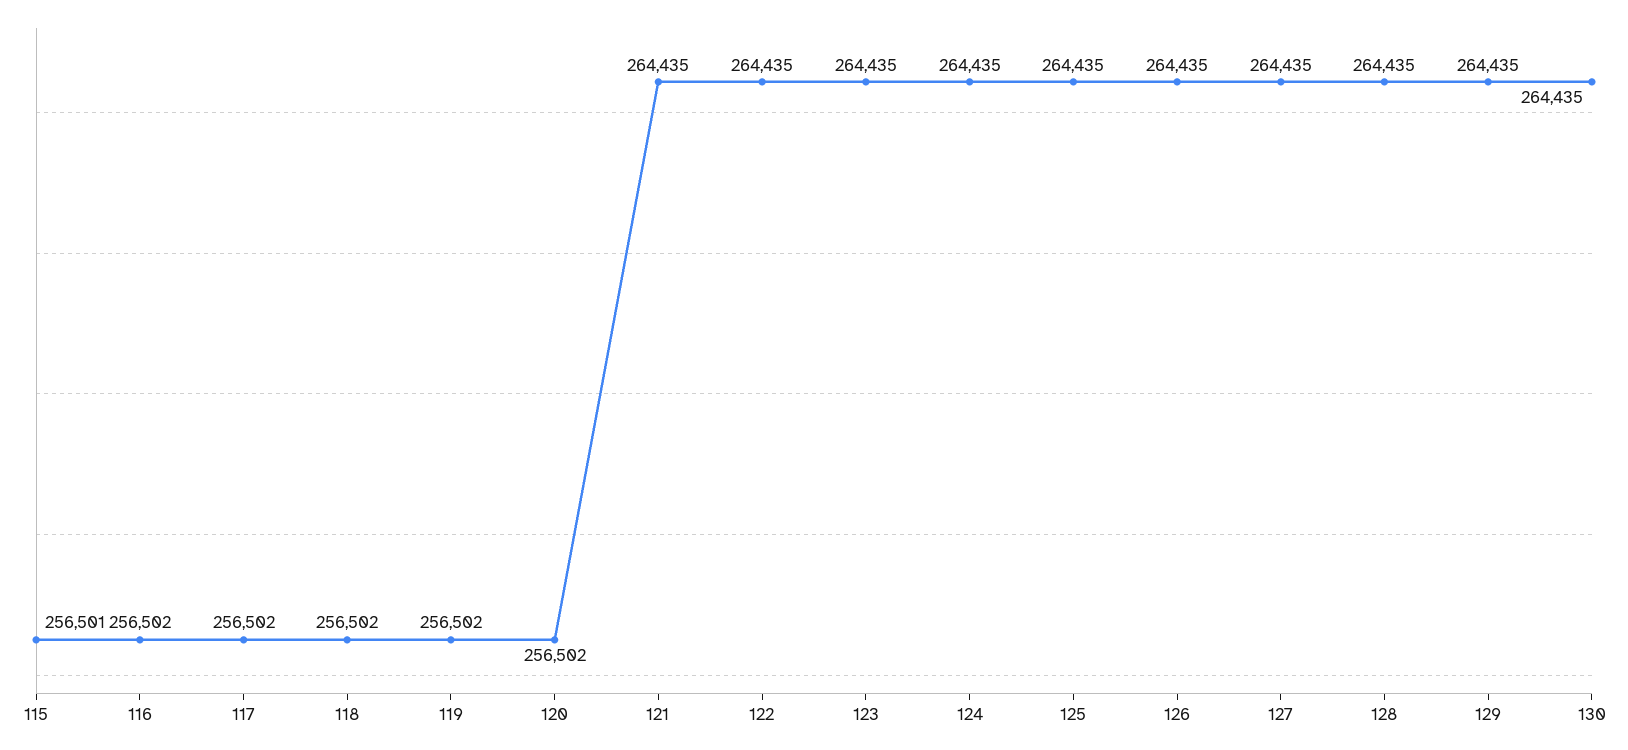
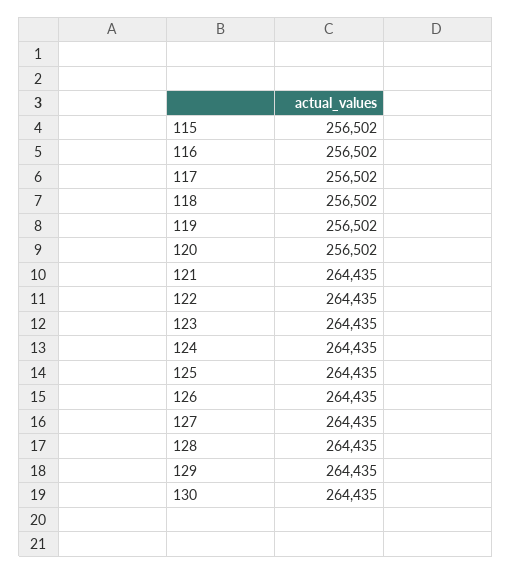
115: 256501 -> 256502

